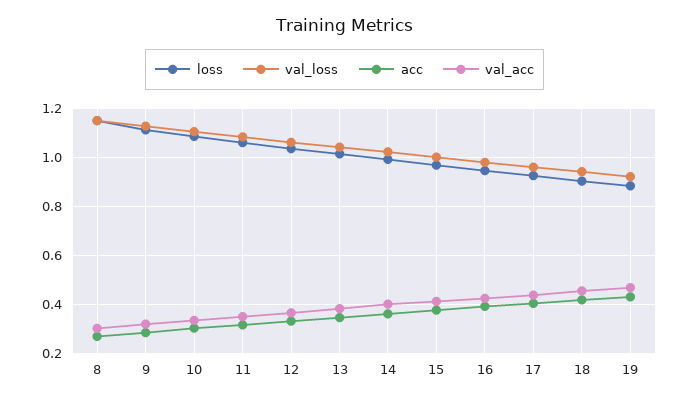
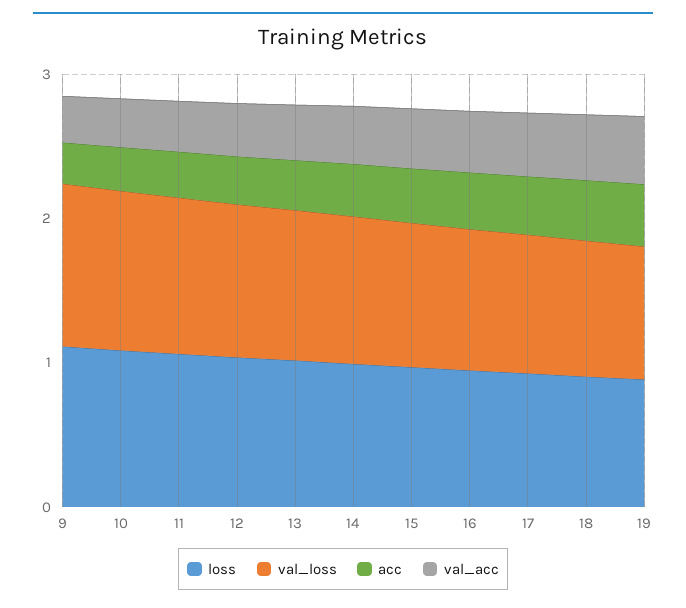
loss, 8: 1.15 -> none
val_loss, 8: 1.15 -> none
acc, 8: 0.275 -> none
val_acc, 8: 0.3 -> none

